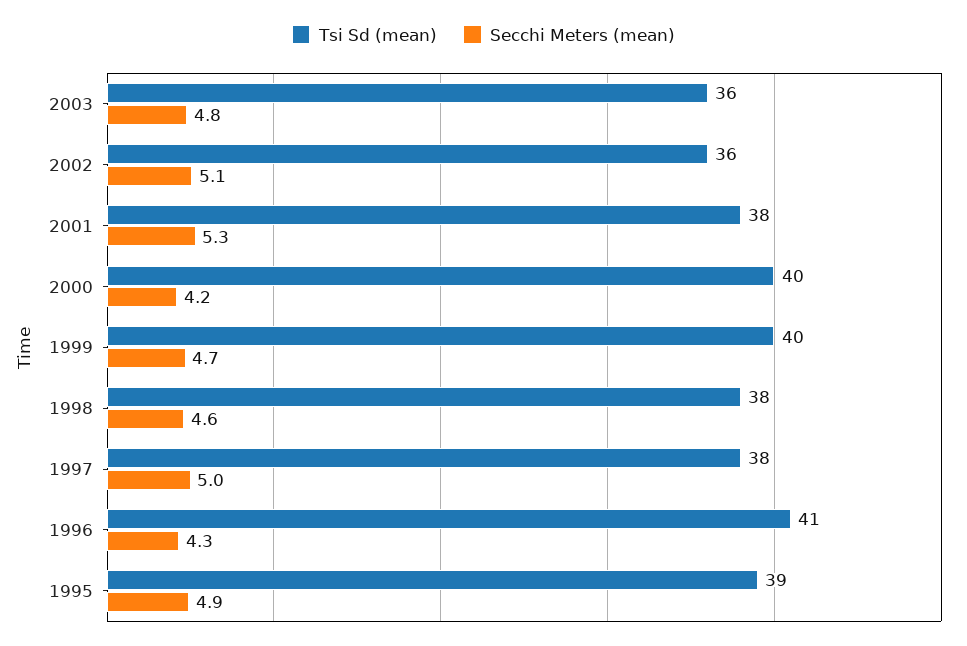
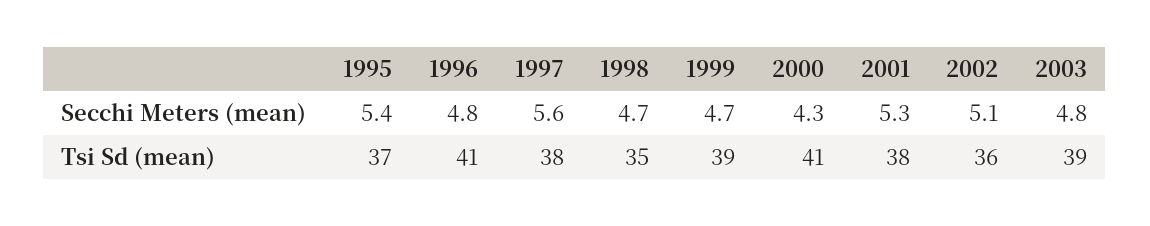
Tsi Sd (mean), 2003: 36 -> 39
Tsi Sd (mean), 2000: 40 -> 41
Secchi Meters (mean), 2000: 4.2 -> 4.3
Tsi Sd (mean), 1999: 40 -> 39
Tsi Sd (mean), 1998: 38 -> 35
Secchi Meters (mean), 1998: 4.6 -> 4.7
Secchi Meters (mean), 1997: 5 -> 5.6
Secchi Meters (mean), 1996: 4.3 -> 4.8
Tsi Sd (mean), 1995: 39 -> 37
Secchi Meters (mean), 1995: 4.9 -> 5.4

